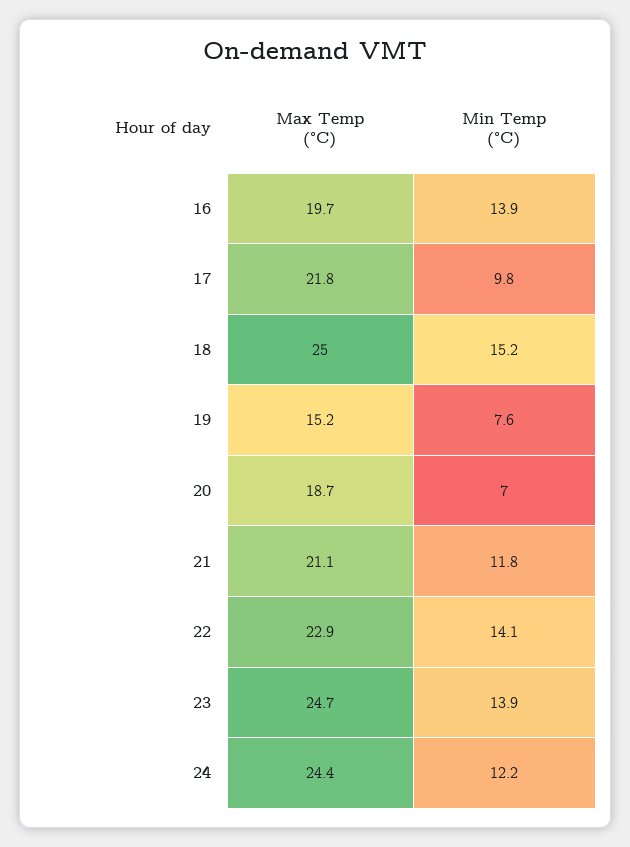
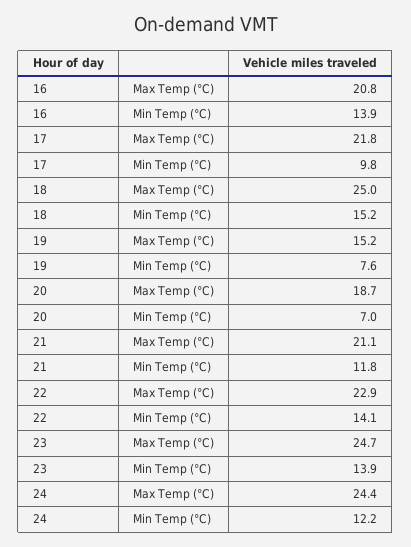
Max Temp (°C), 16: 19.7 -> 20.8

